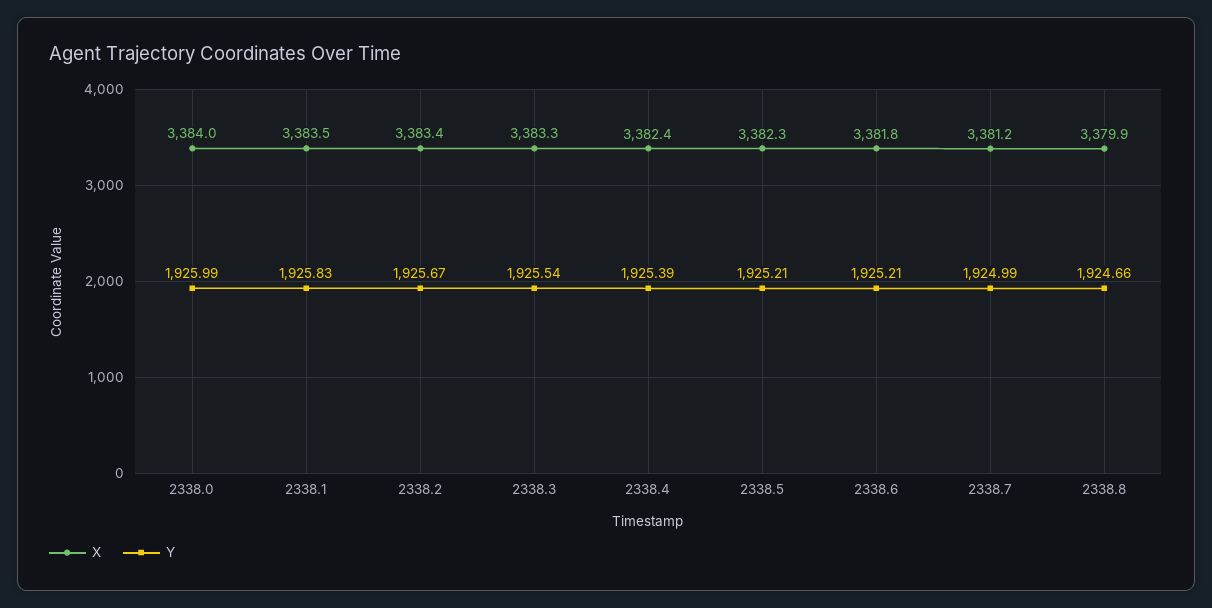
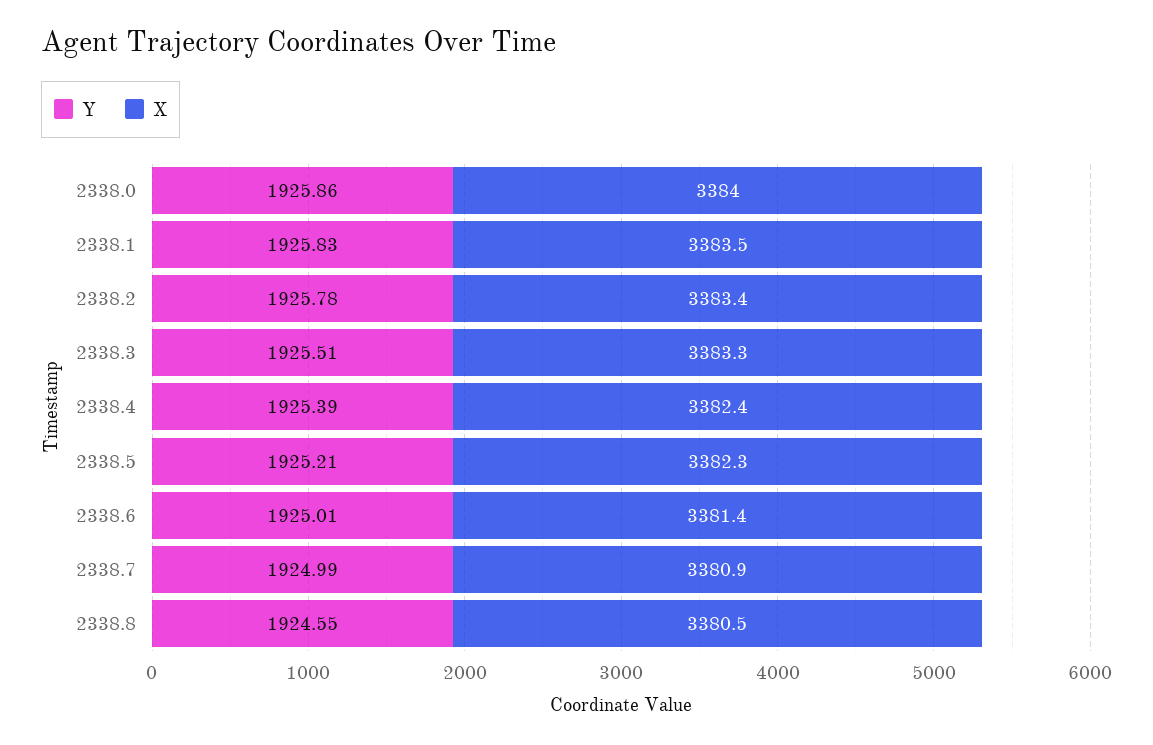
Y, 2338.0: 1925.99 -> 1925.86
Y, 2338.2: 1925.67 -> 1925.78
Y, 2338.3: 1925.54 -> 1925.51
X, 2338.6: 3381.8 -> 3381.4
Y, 2338.6: 1925.21 -> 1925.01
X, 2338.7: 3381.2 -> 3380.9
X, 2338.8: 3379.9 -> 3380.5
Y, 2338.8: 1924.66 -> 1924.55

